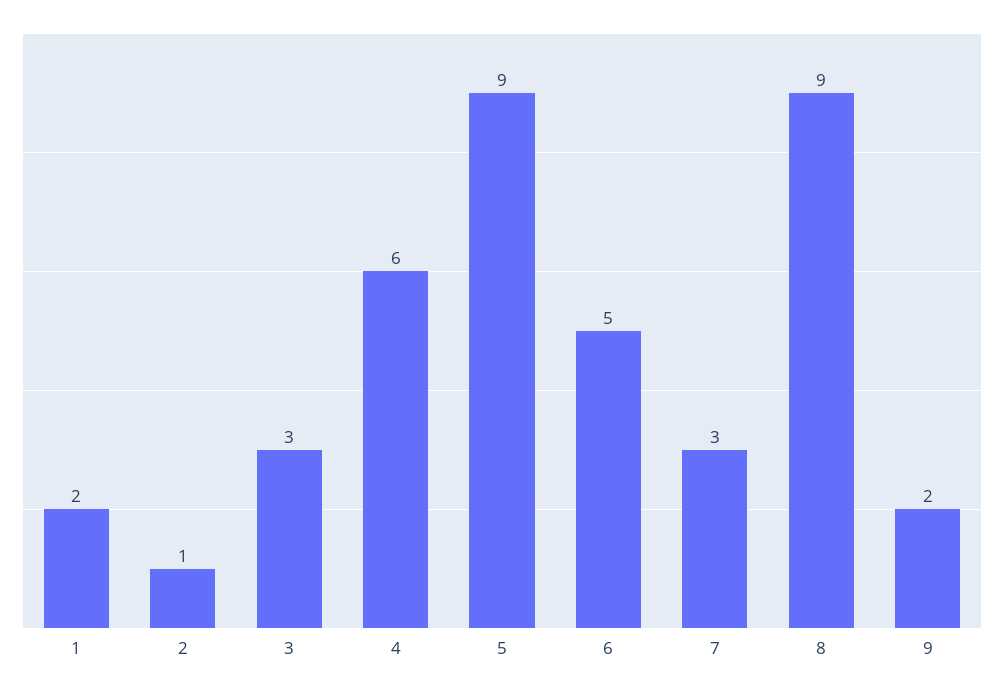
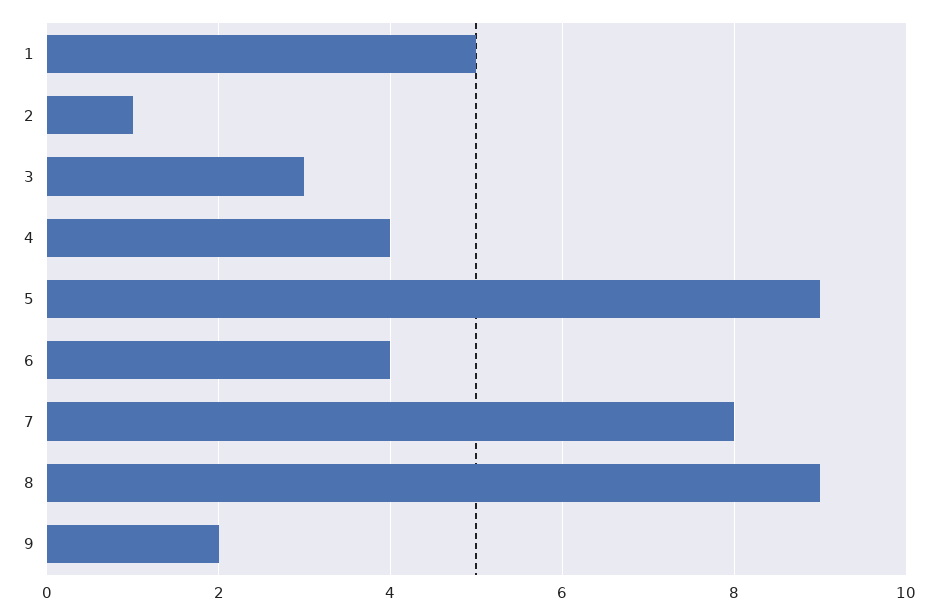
1: 2 -> 5
4: 6 -> 4
6: 5 -> 4
7: 3 -> 8

